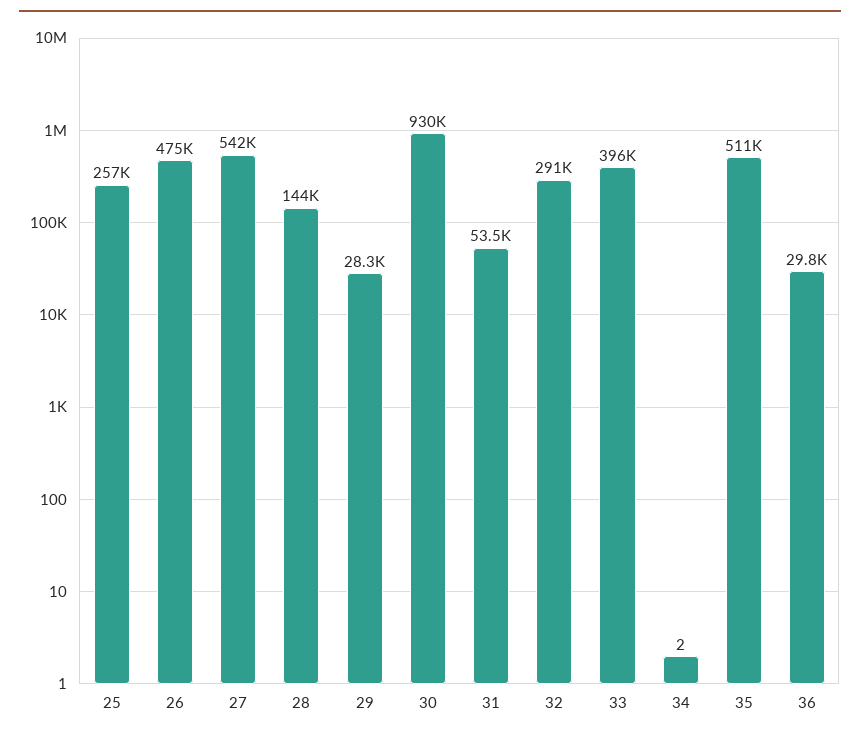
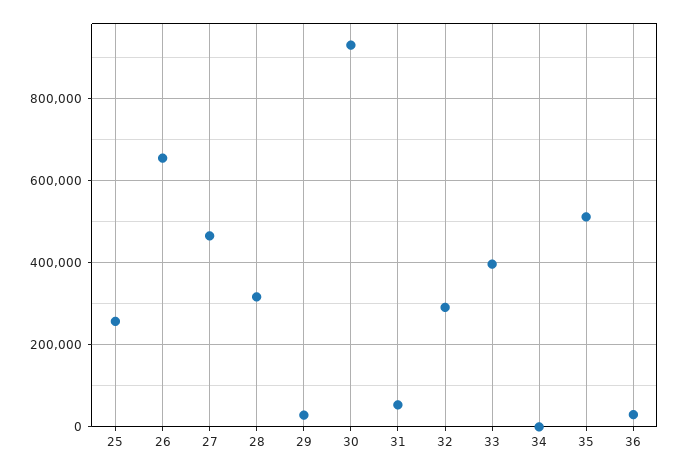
26: 475000 -> 660000
27: 542000 -> 460000
28: 144000 -> 320000

